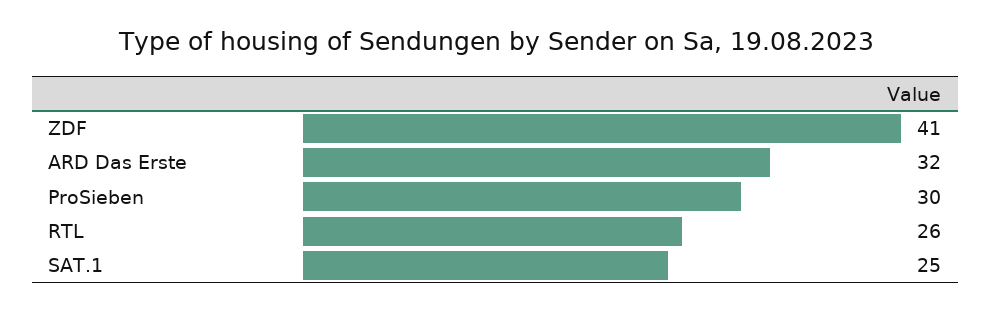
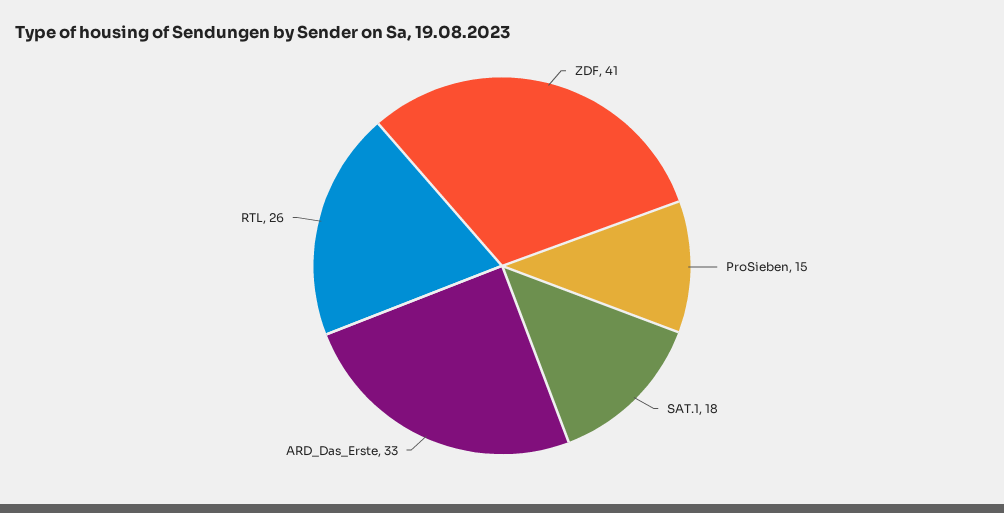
ARD Das Erste: 32 -> 33
ProSieben: 30 -> 15
SAT.1: 25 -> 18

